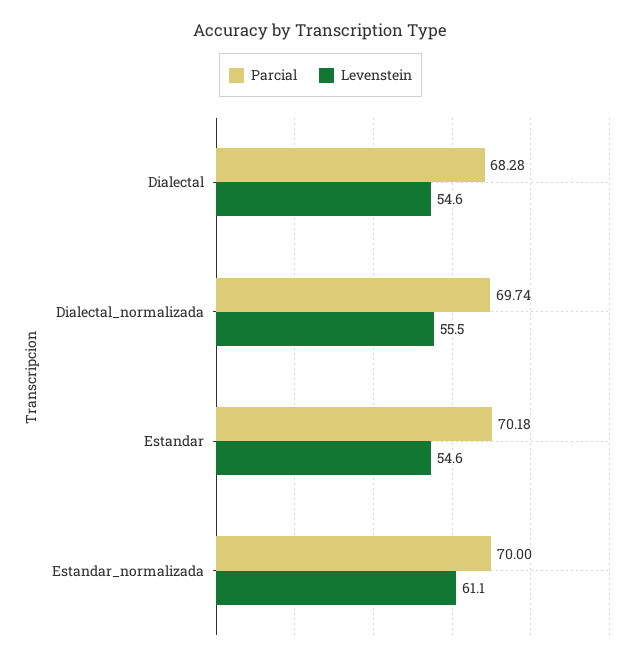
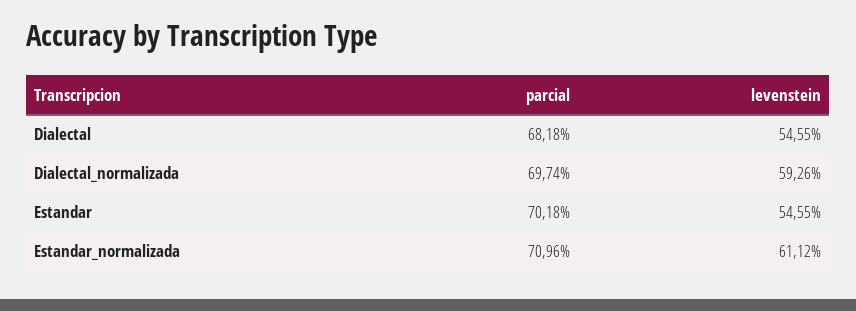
Parcial, Dialectal: 68.28 -> 68.18
Levenstein, Dialectal_normalizada: 55.5 -> 59.26
Parcial, Estandar_normalizada: 70 -> 70.96

